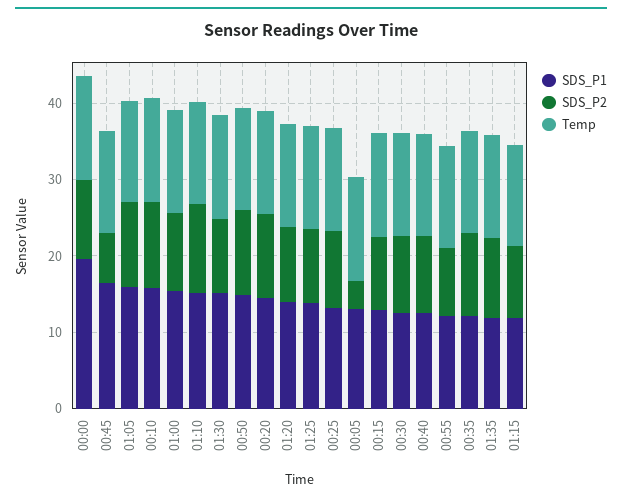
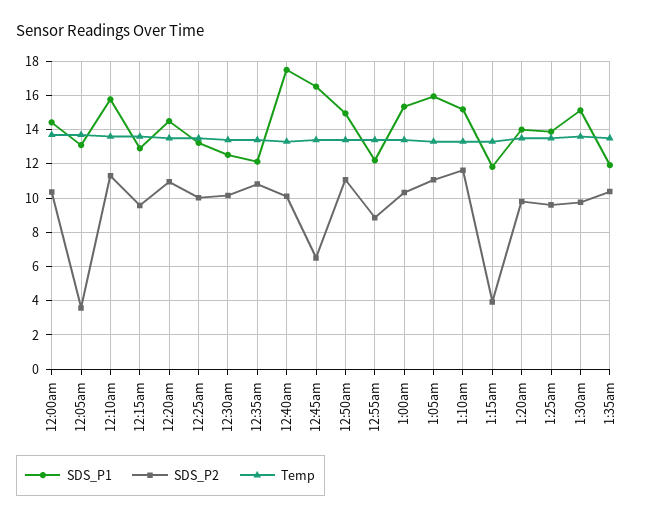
SDS_P1, 00:00: 20 -> 14.5
SDS_P1, 00:40: 12 -> 17.5
SDS_P2, 01:15: 10 -> 4

